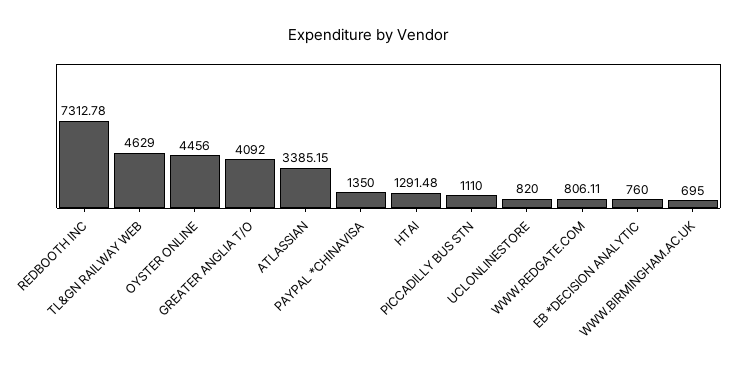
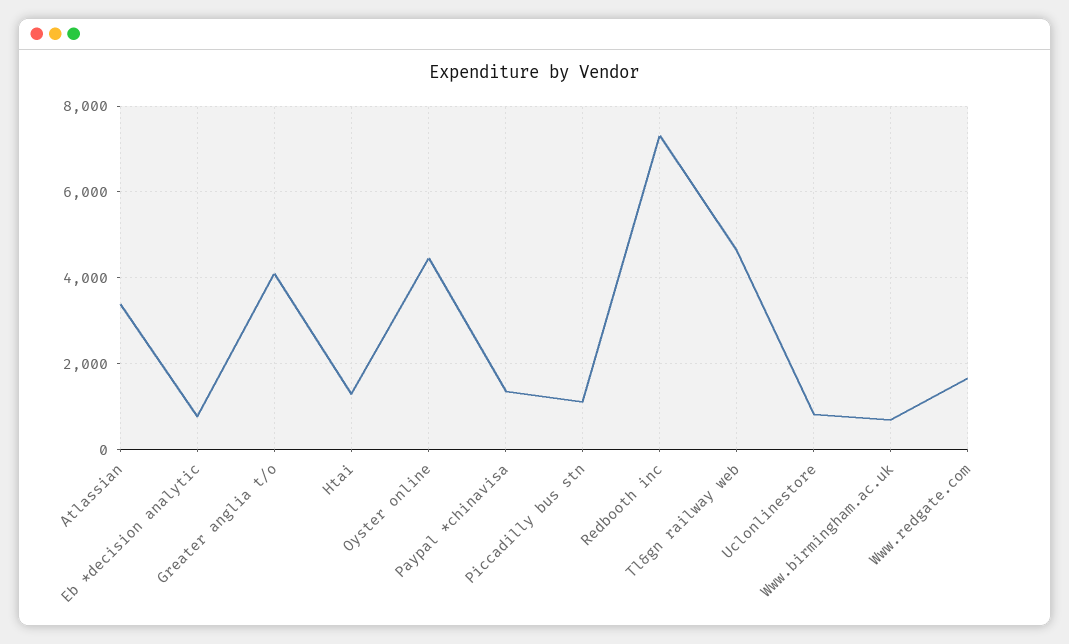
WWW.REDGATE.COM: 806.11 -> 1600

